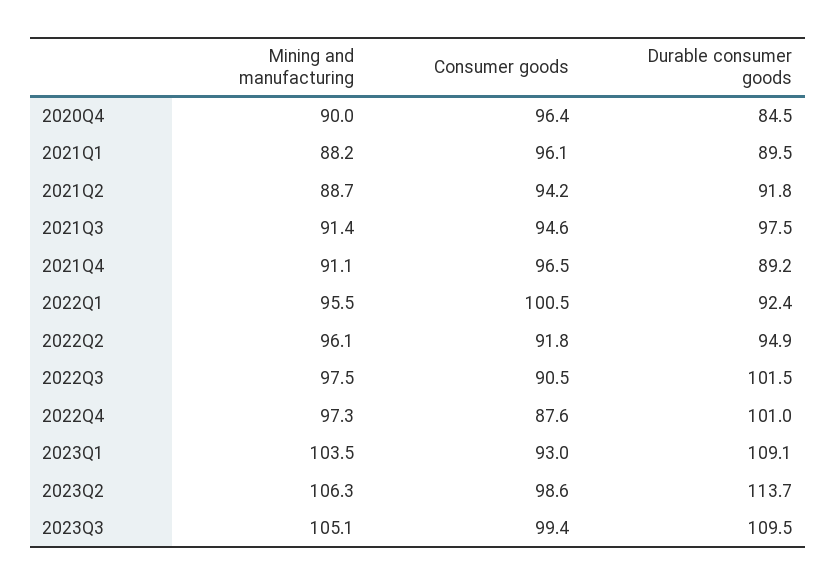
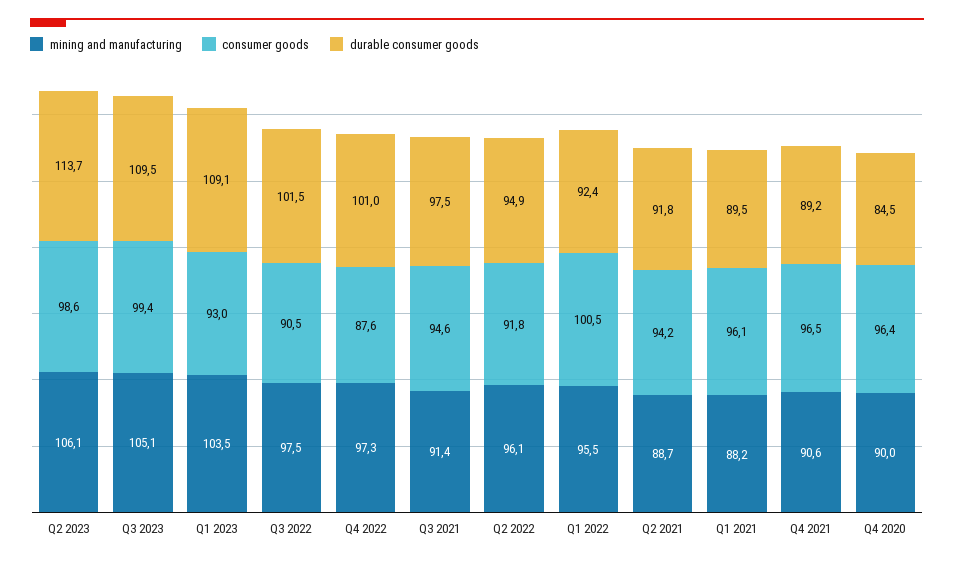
Mining and manufacturing, 2021Q4: 91.1 -> 90.6
Mining and manufacturing, 2023Q2: 106.3 -> 106.1

